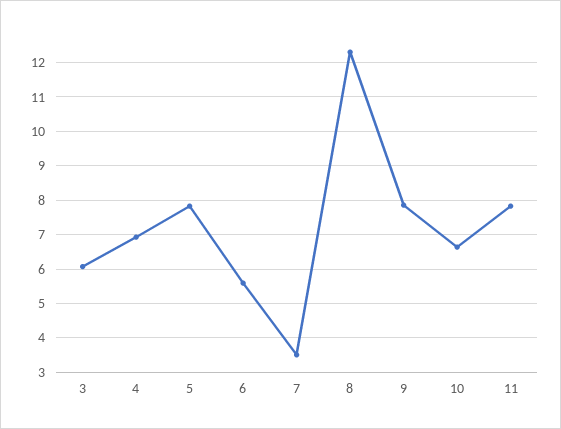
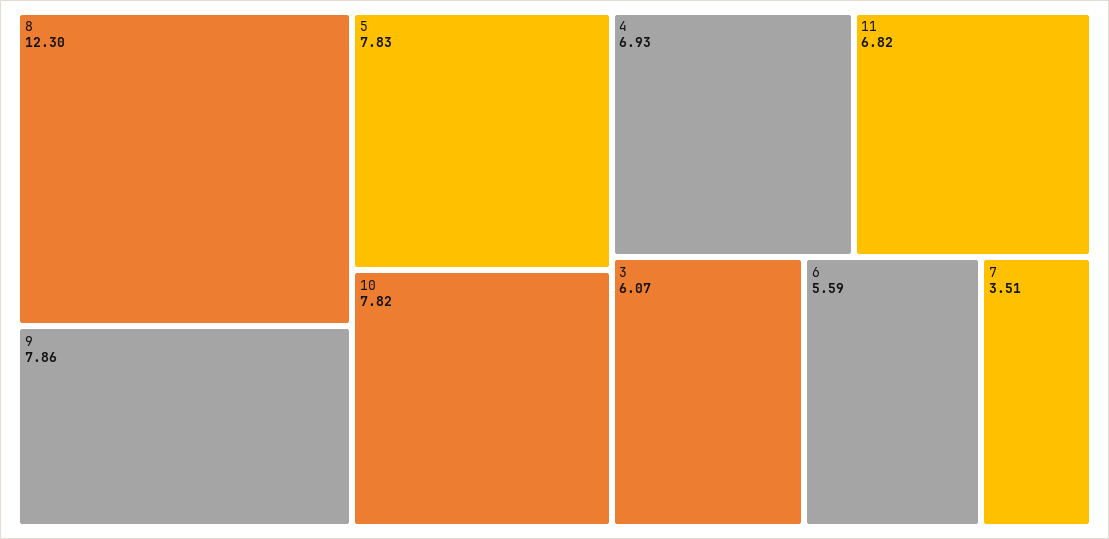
10: 6.6 -> 7.82
11: 7.8 -> 6.82

